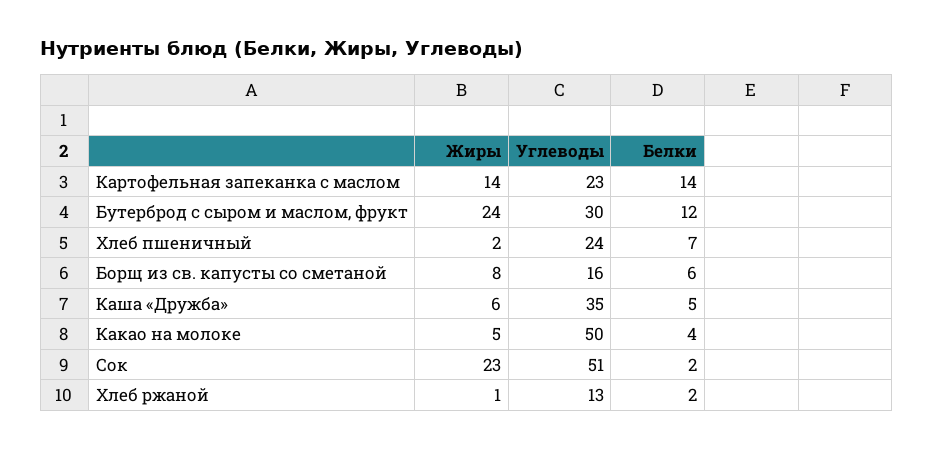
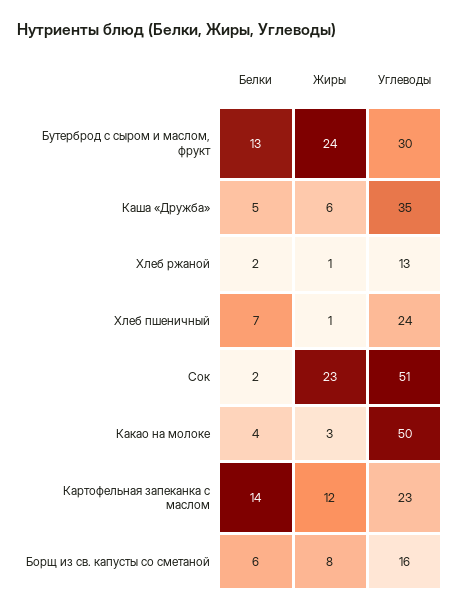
Жиры, Картофельная запеканка с маслом: 14 -> 12
Белки, Бутерброд с сыром и маслом, фрукт: 12 -> 13
Жиры, Хлеб пшеничный: 2 -> 1
Жиры, Какао на молоке: 5 -> 3

